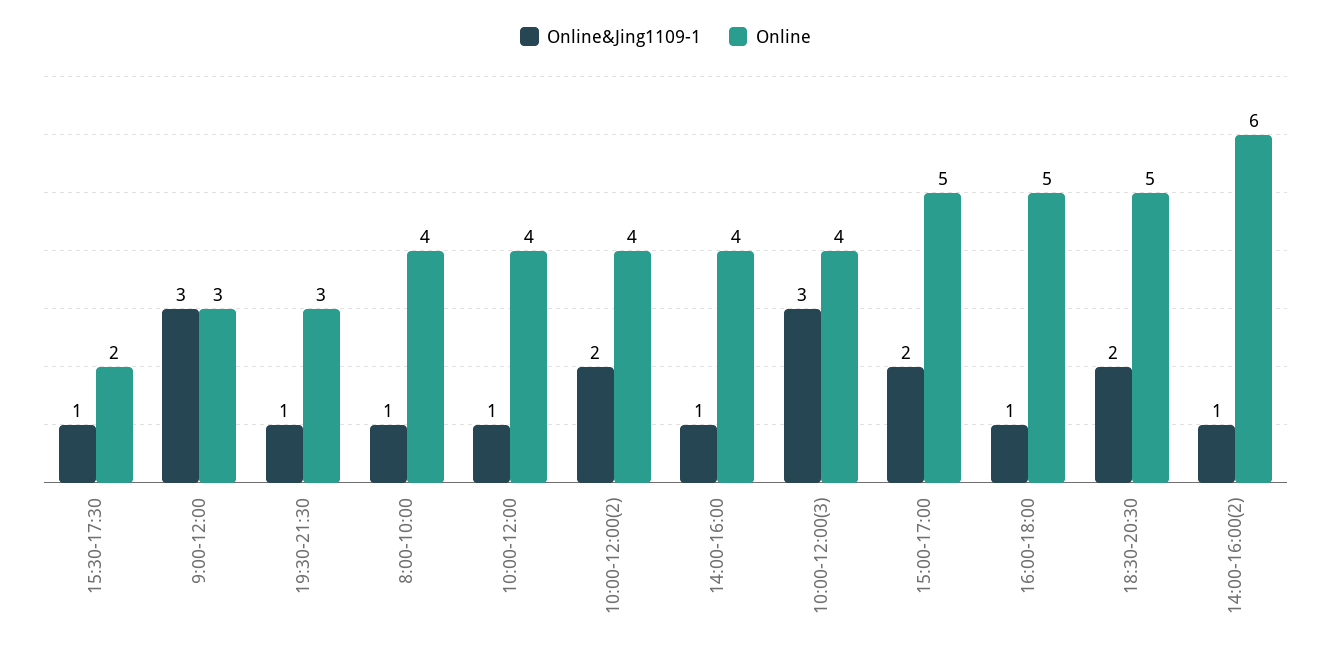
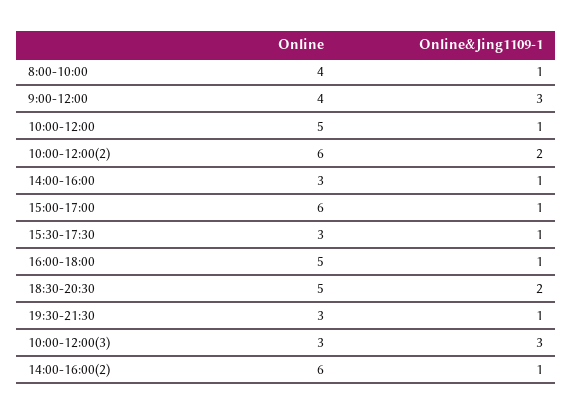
Online, 15:30-17:30: 2 -> 3
Online, 9:00-12:00: 3 -> 4
Online, 10:00-12:00: 4 -> 5
Online, 10:00-12:00(2): 4 -> 6
Online, 14:00-16:00: 4 -> 3
Online, 10:00-12:00(3): 4 -> 3
Online&Jing1109-1, 15:00-17:00: 2 -> 1
Online, 15:00-17:00: 5 -> 6

